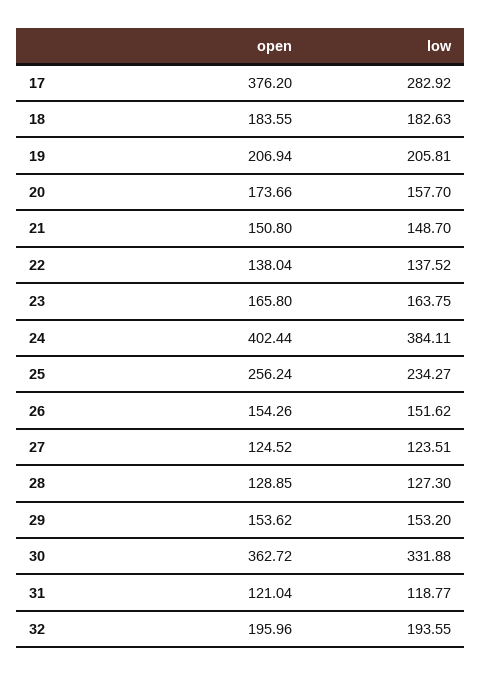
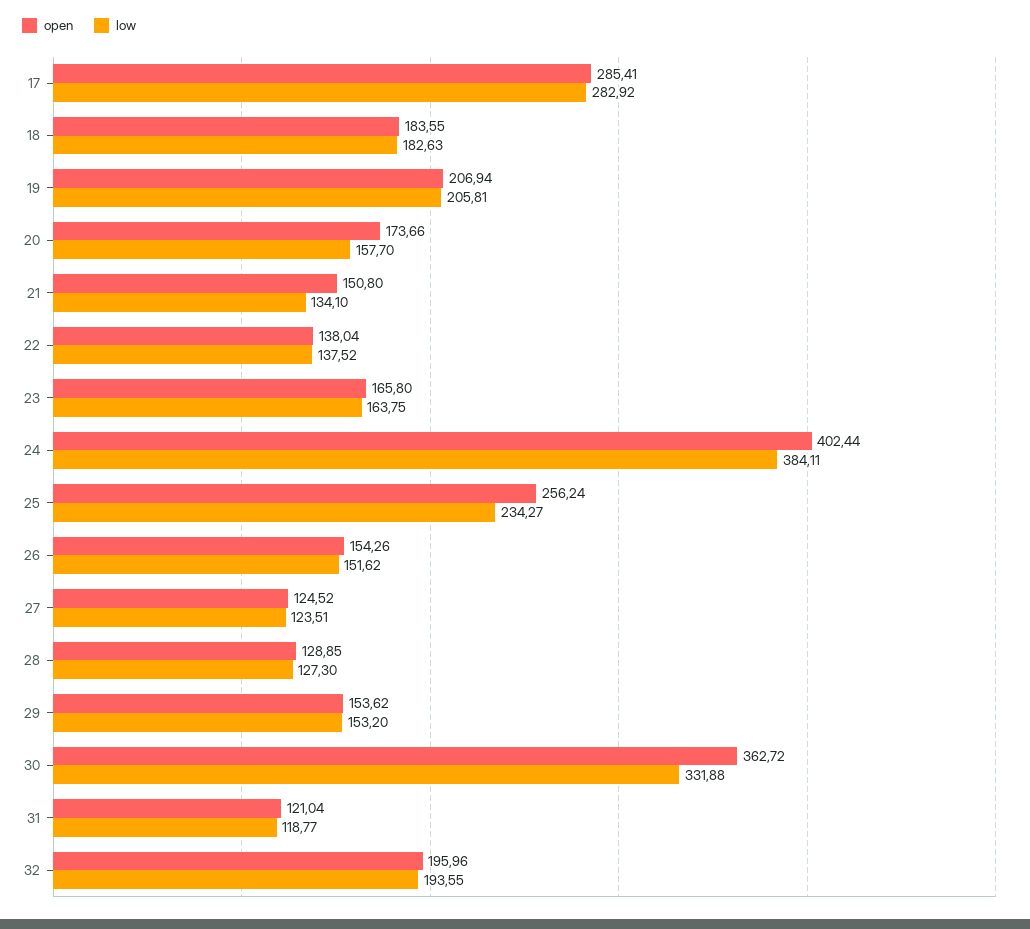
open, 17: 376.2 -> 285.41
low, 21: 148.7 -> 134.1

